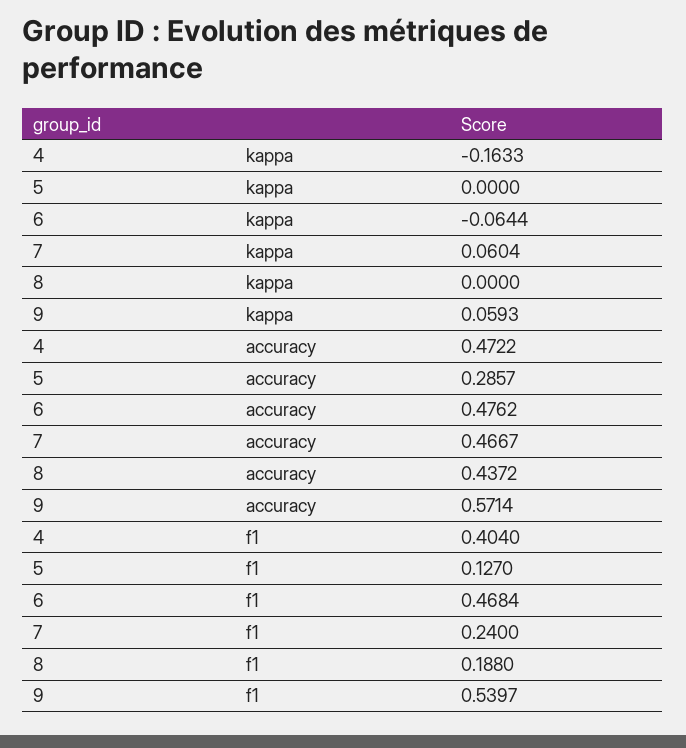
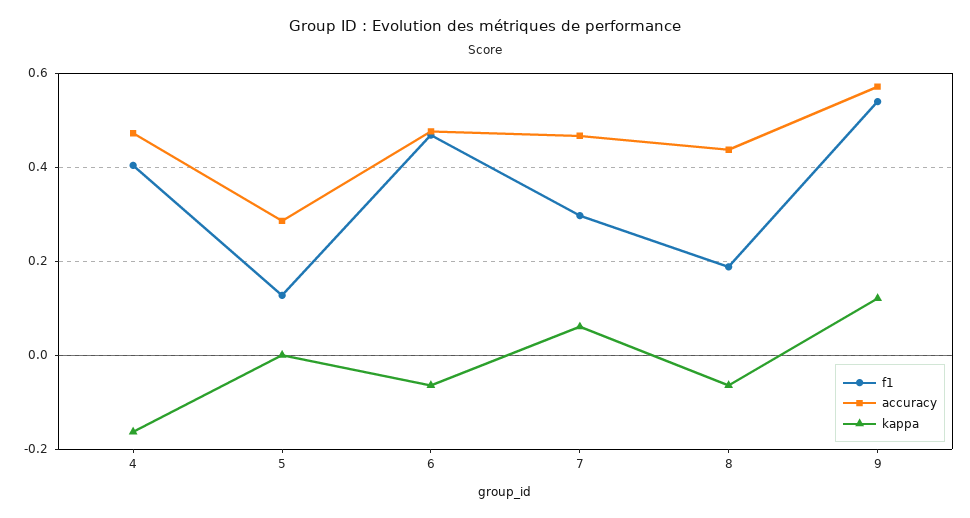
kappa, 8: 0 -> -0.06
kappa, 9: 0.0593 -> 0.12
f1, 7: 0.24 -> 0.3

